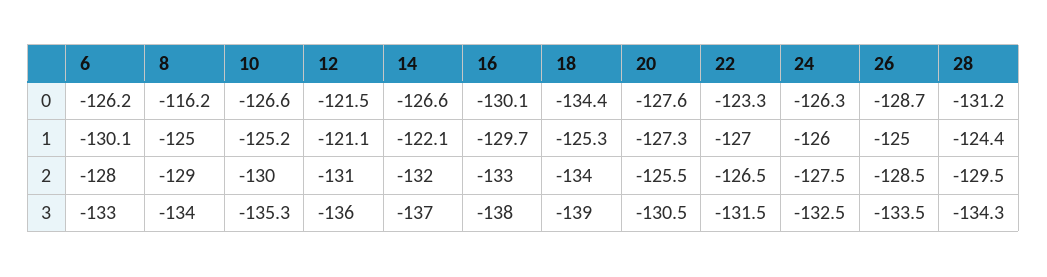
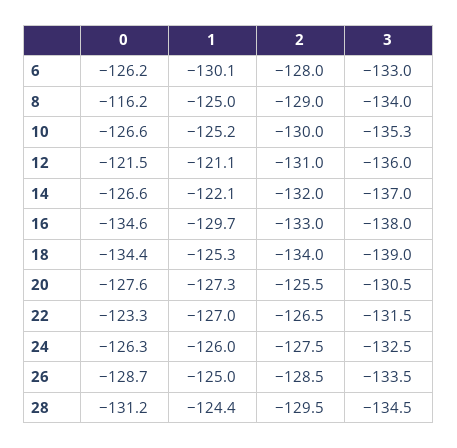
16, 0: -130.1 -> -134.6
28, 3: -134.3 -> -134.5

